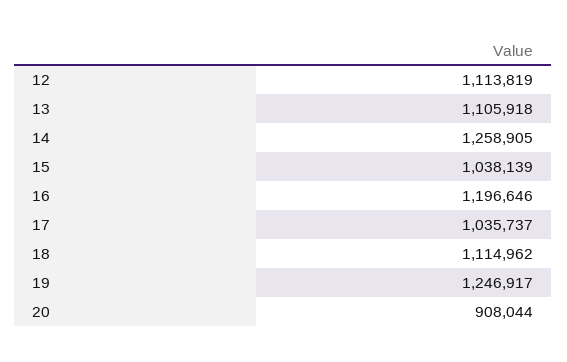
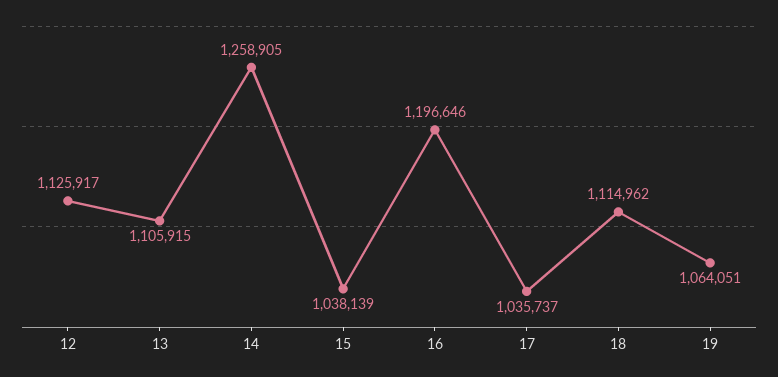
12: 1113819 -> 1125917
13: 1105918 -> 1105915
19: 1246917 -> 1064051
20: 908044 -> none

